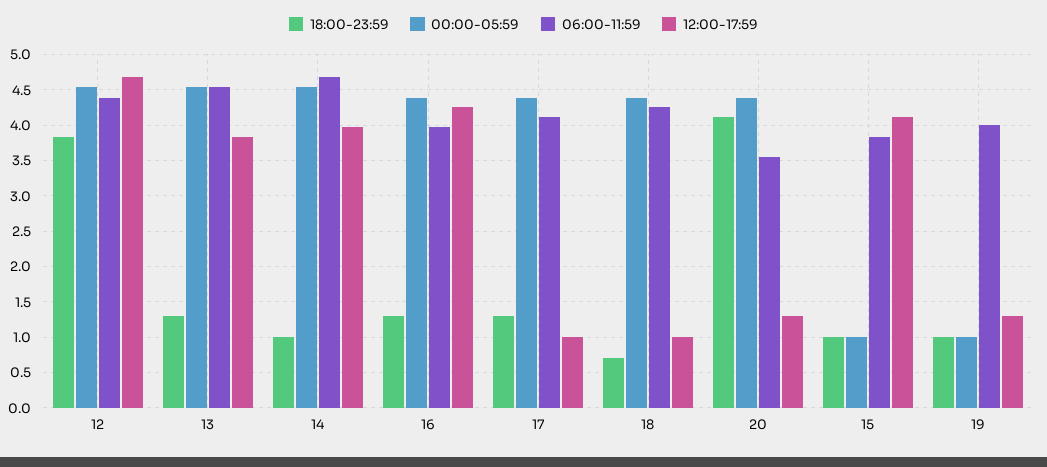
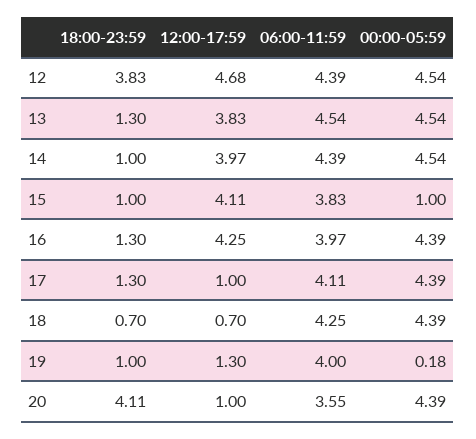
06:00-11:59, 14: 4.7 -> 4.39
12:00-17:59, 18: 1 -> 0.7
12:00-17:59, 20: 1.3 -> 1
00:00-05:59, 19: 1 -> 0.18

